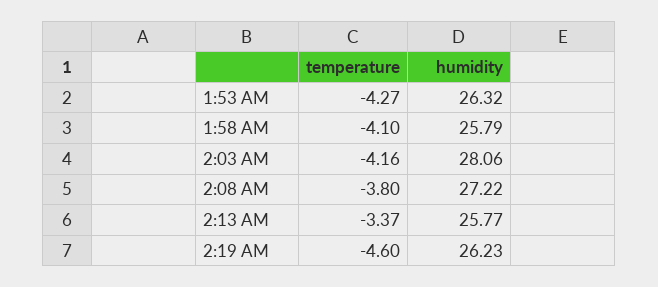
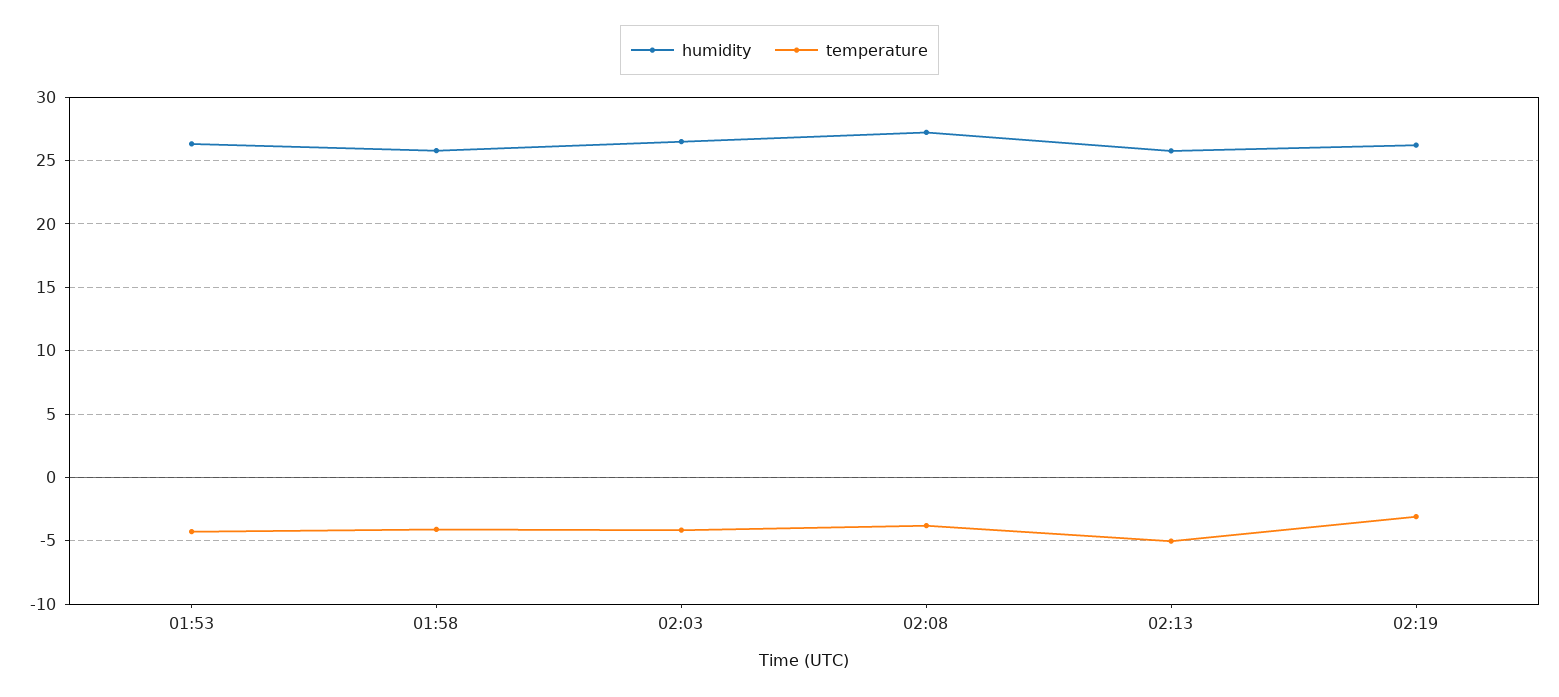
humidity, 2:03 AM: 28.06 -> 26.5
temperature, 2:13 AM: -3.37 -> -5
temperature, 2:19 AM: -4.6 -> -3

